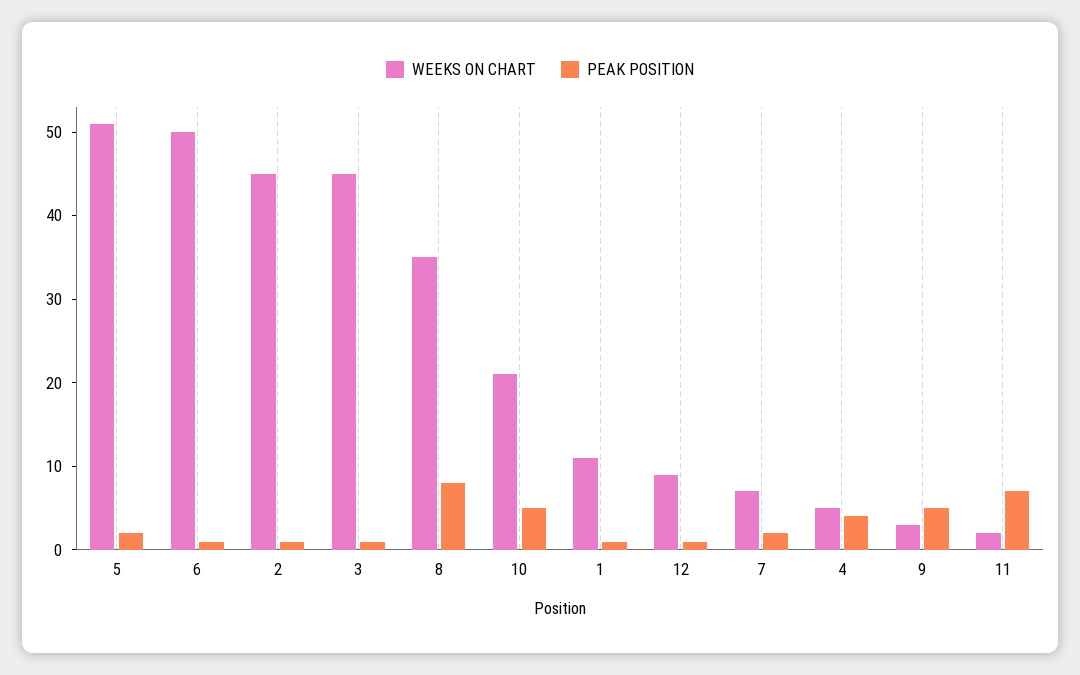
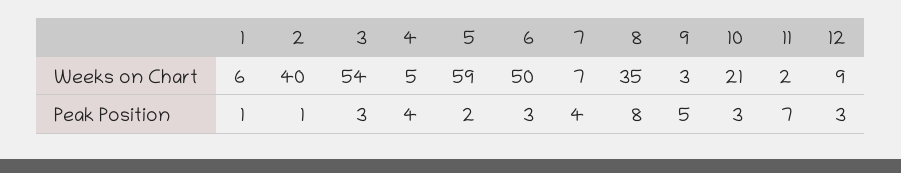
WEEKS ON CHART, 5: 51 -> 59
PEAK POSITION, 6: 1 -> 3
WEEKS ON CHART, 2: 45 -> 40
WEEKS ON CHART, 3: 45 -> 54
PEAK POSITION, 3: 1 -> 3
PEAK POSITION, 10: 5 -> 3
WEEKS ON CHART, 1: 11 -> 6
PEAK POSITION, 12: 1 -> 3
PEAK POSITION, 7: 2 -> 4

